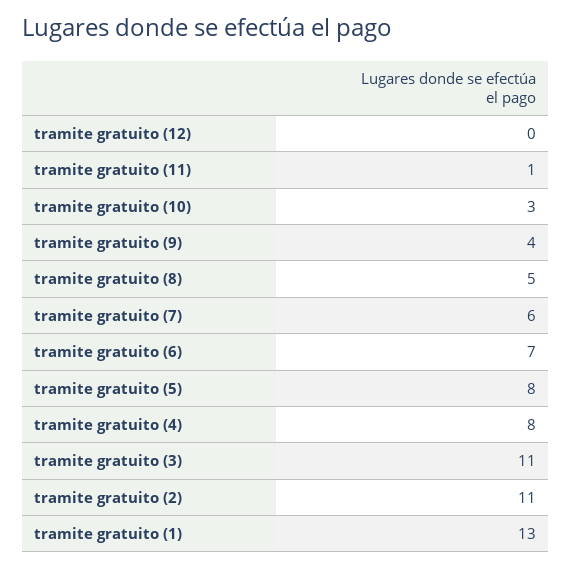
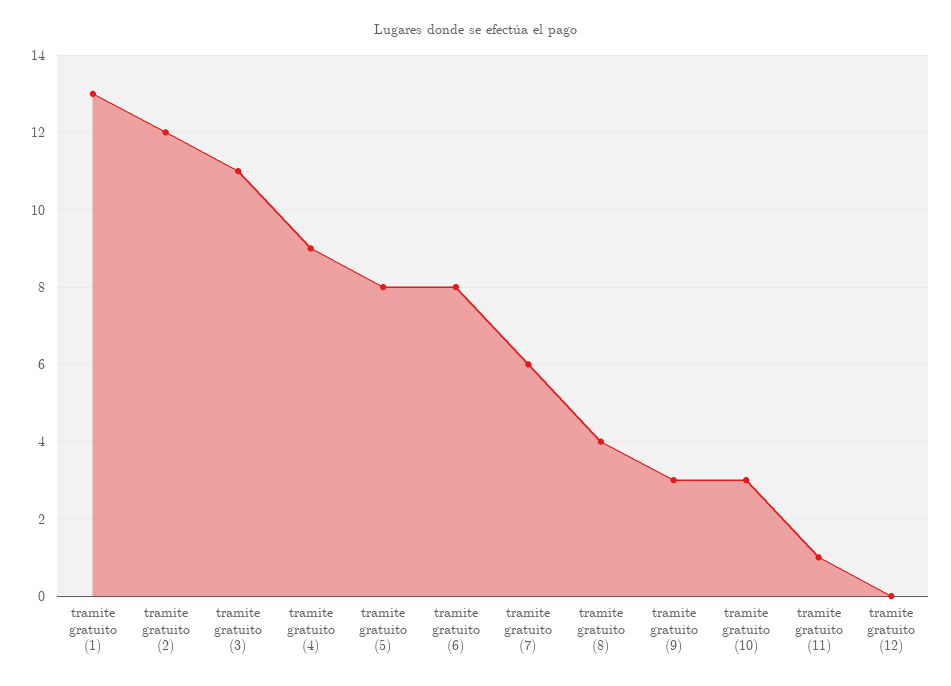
tramite gratuito (9): 4 -> 3
tramite gratuito (8): 5 -> 4
tramite gratuito (6): 7 -> 8
tramite gratuito (4): 8 -> 9
tramite gratuito (2): 11 -> 12

